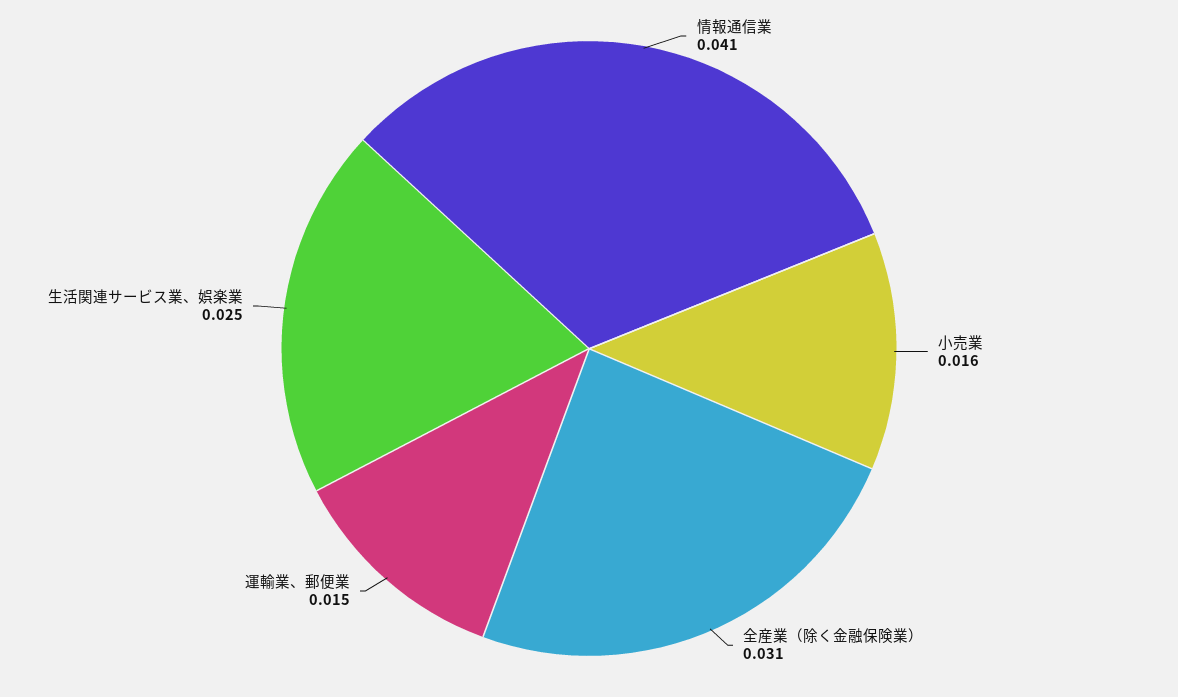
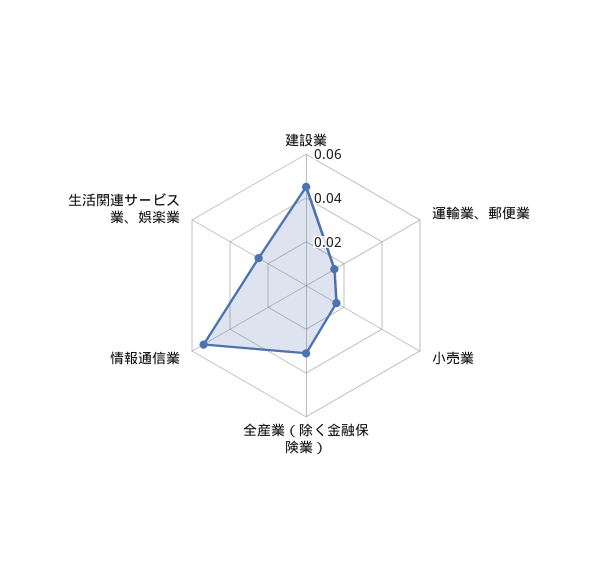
情報通信業: 0.041 -> 0.055
建設業: none -> 0.045

